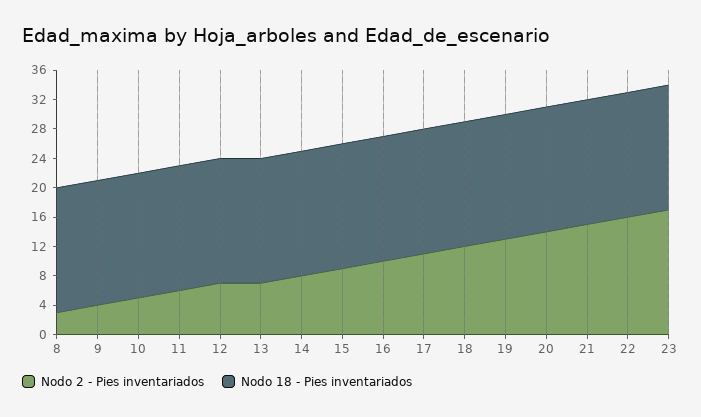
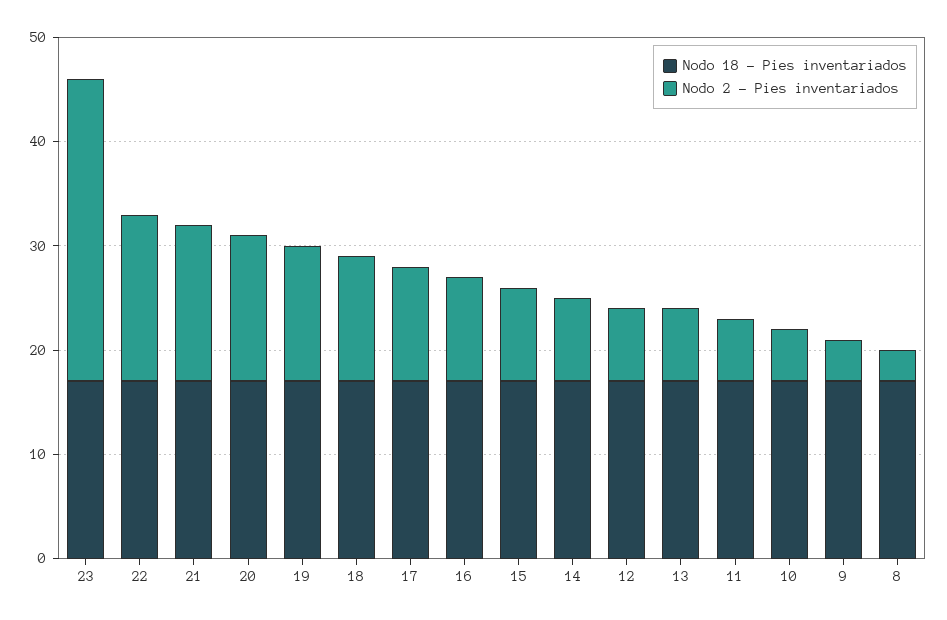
Nodo 2 - Pies inventariados, 23: 16 -> 29

